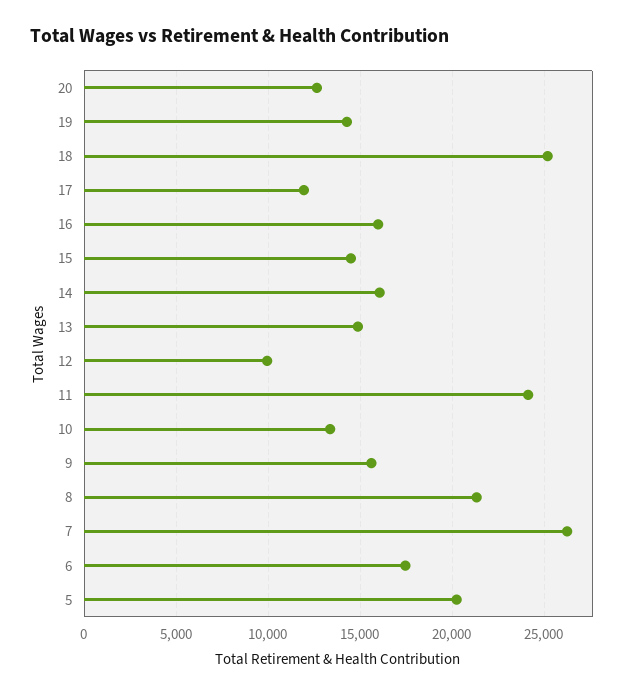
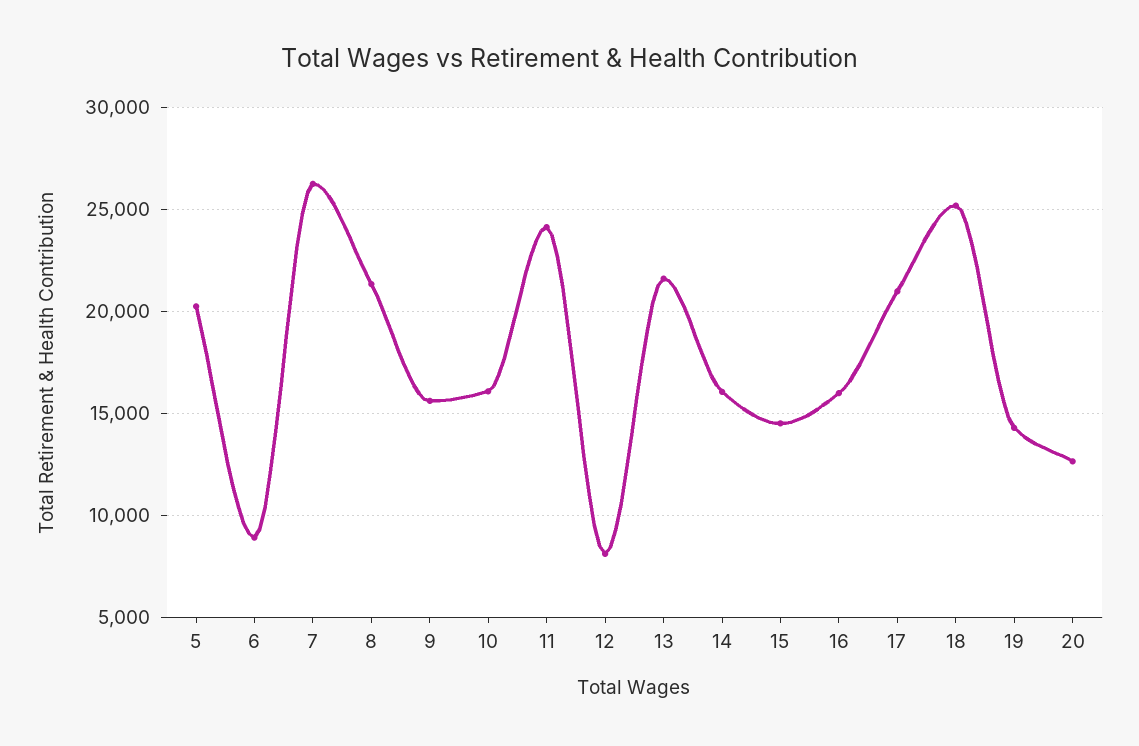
17: 12000 -> 21000
13: 15000 -> 21500
12: 10000 -> 8000
10: 13500 -> 16000
6: 17500 -> 9000

